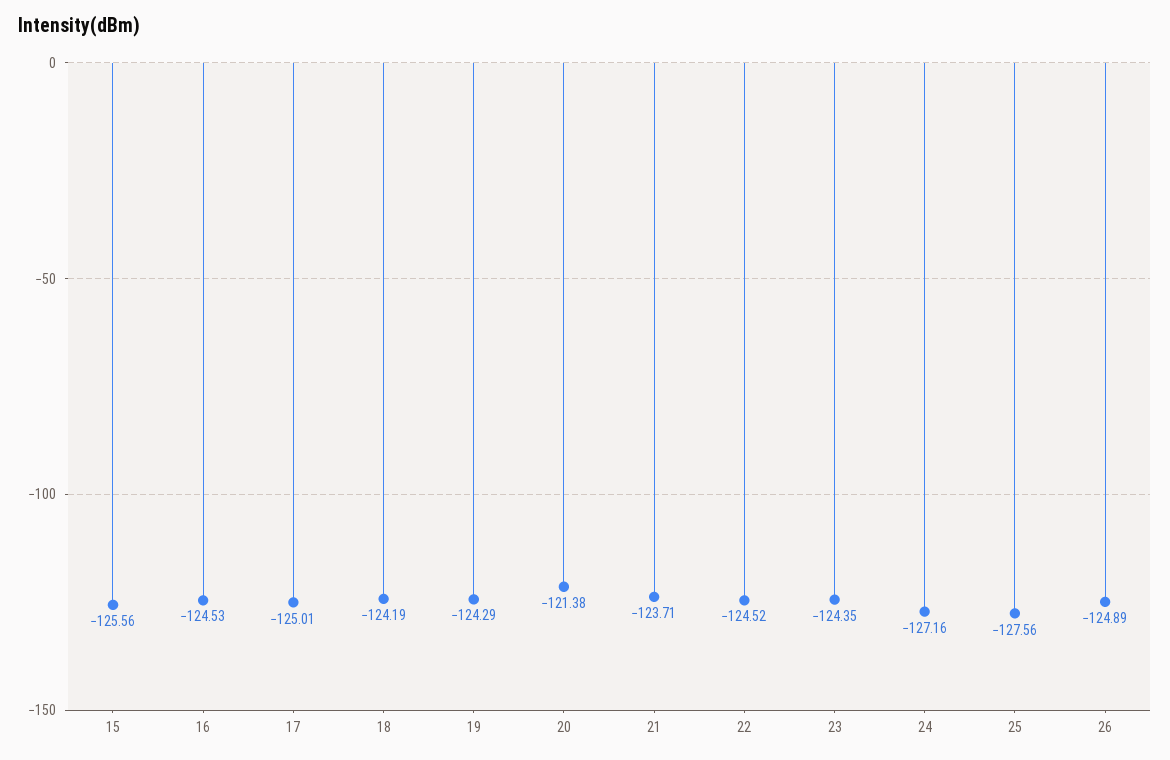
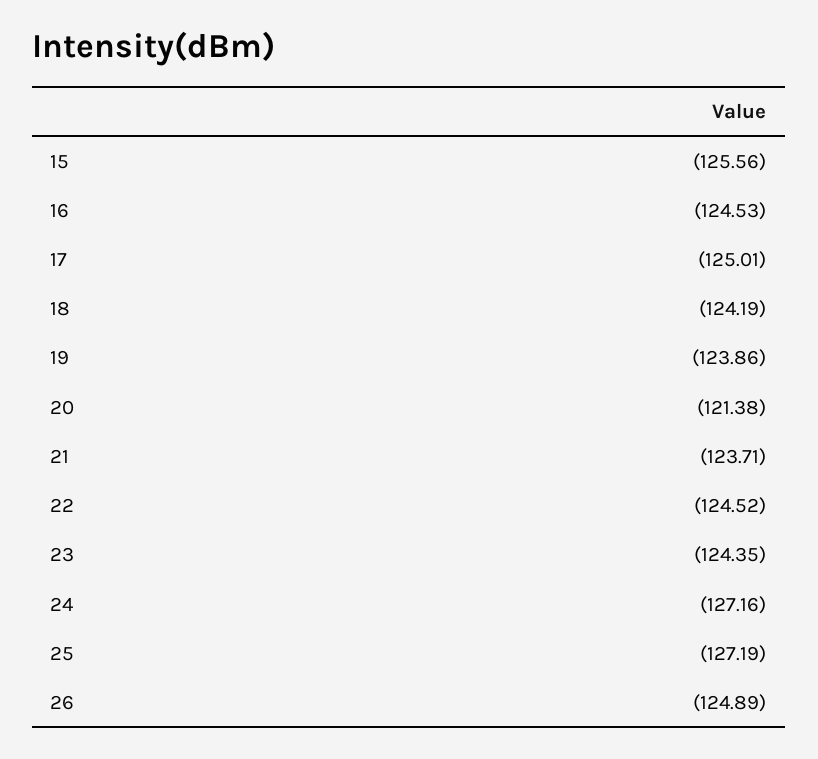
19: -124.29 -> -123.86
25: -127.56 -> -127.19

